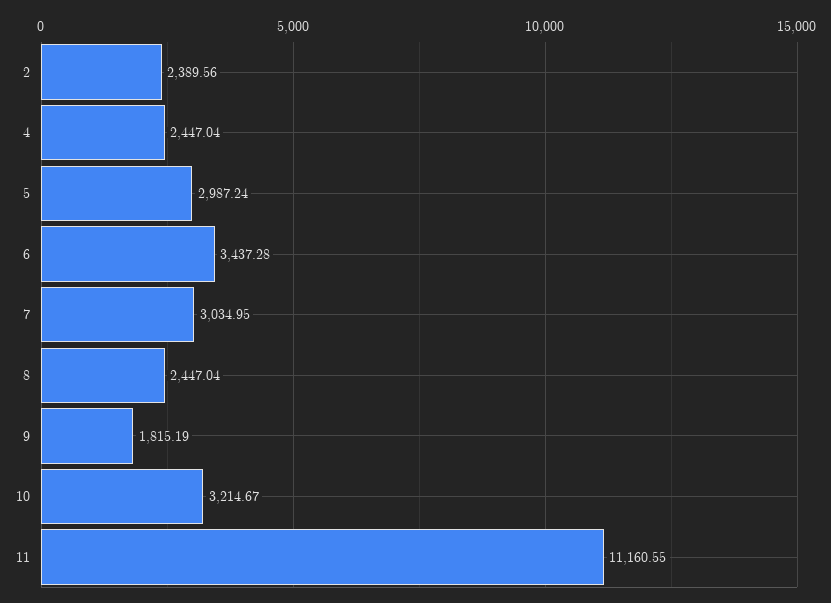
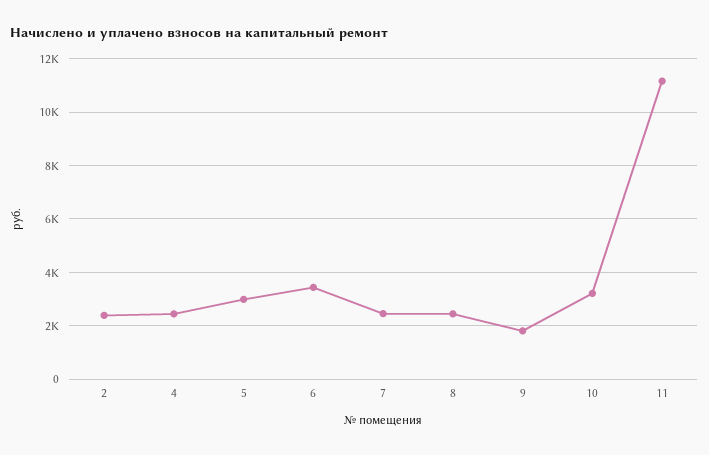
7: 3034.95 -> 2500

